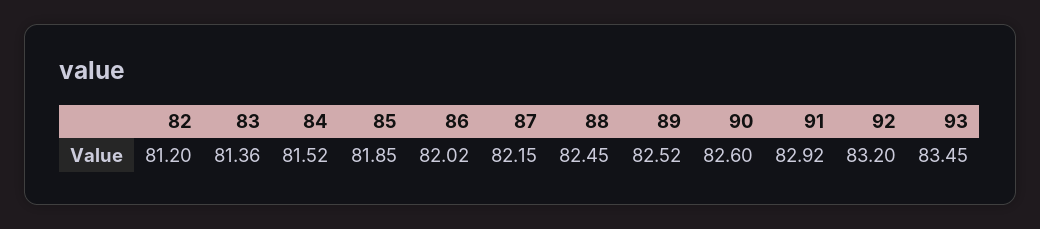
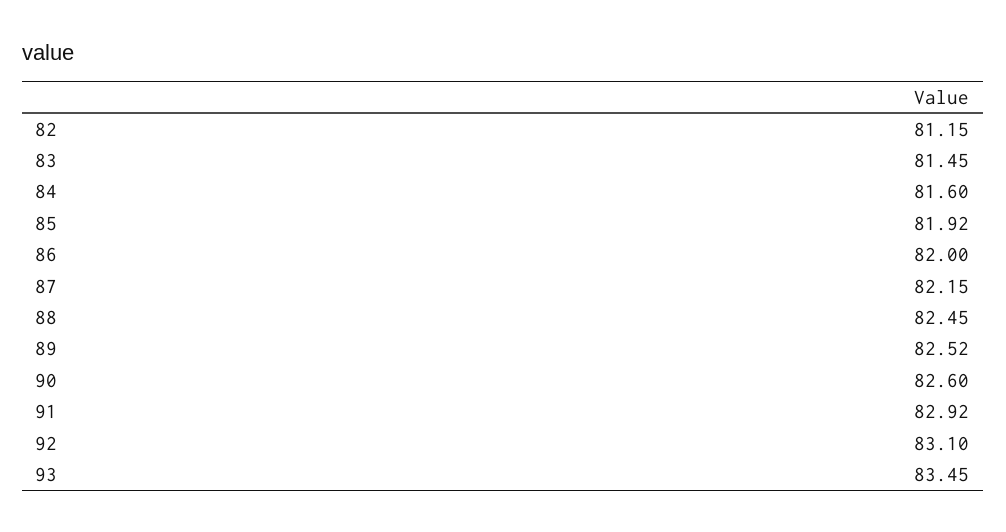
82: 81.2 -> 81.15
83: 81.36 -> 81.45
84: 81.52 -> 81.6
85: 81.85 -> 81.92
86: 82.02 -> 82
92: 83.2 -> 83.1

